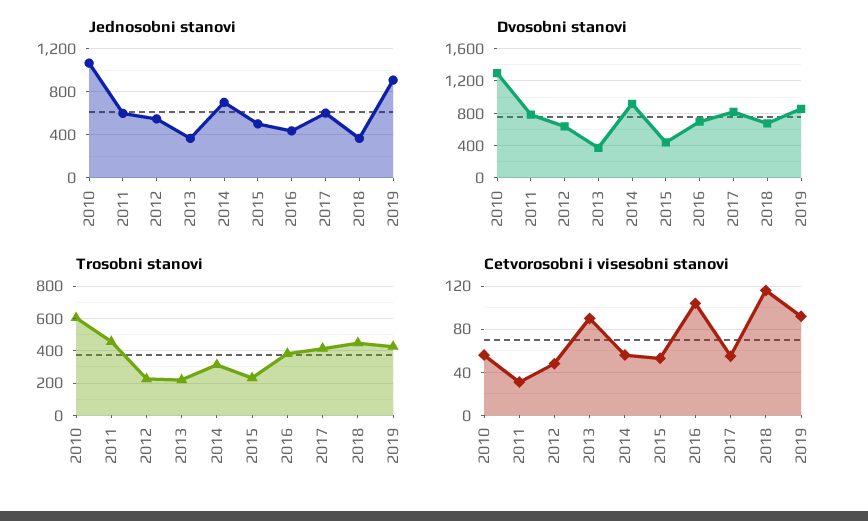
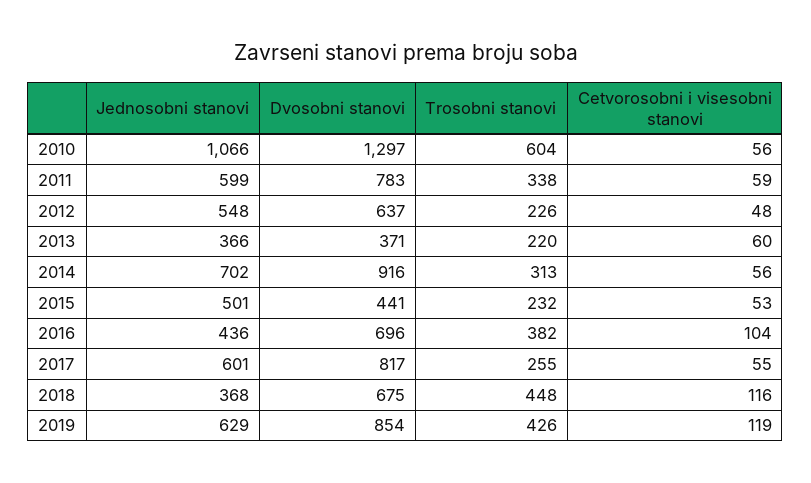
Jednosobni stanovi, 2019: 900 -> 629
Trosobni stanovi, 2011: 450 -> 338
Trosobni stanovi, 2017: 400 -> 255
Cetvorosobni i visesobni stanovi, 2011: 30 -> 59
Cetvorosobni i visesobni stanovi, 2013: 90 -> 60
Cetvorosobni i visesobni stanovi, 2019: 90 -> 119

